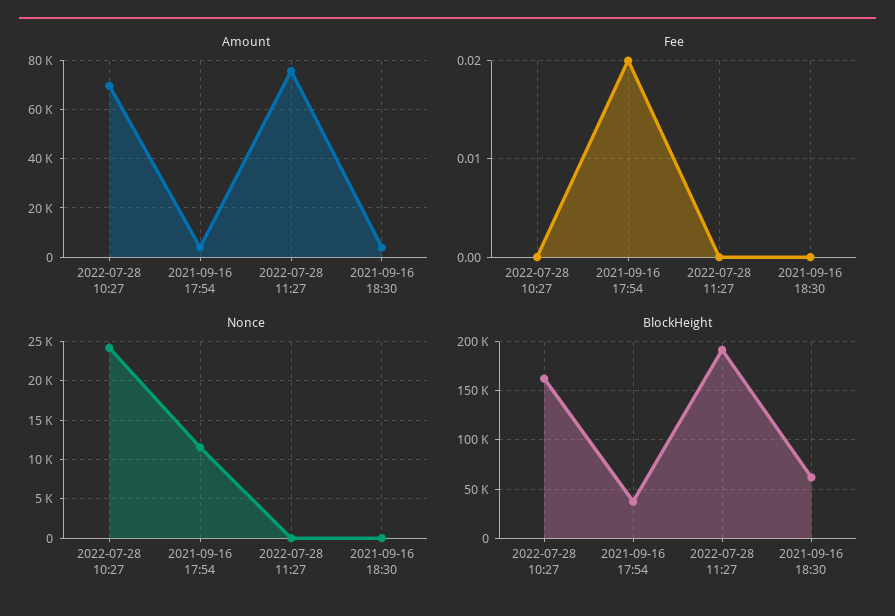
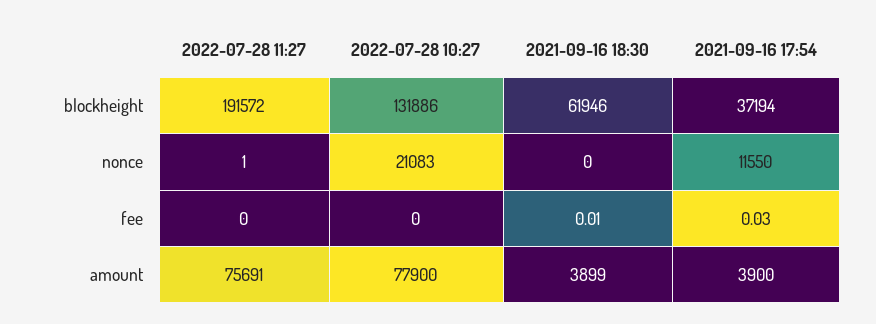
Amount, 2022-07-28 10:27: 70000 -> 77900
Fee, 2021-09-16 17:54: 0.02 -> 0.03
Fee, 2021-09-16 18:30: 0 -> 0.01
Nonce, 2022-07-28 10:27: 24000 -> 21083
BlockHeight, 2022-07-28 10:27: 160000 -> 131886

